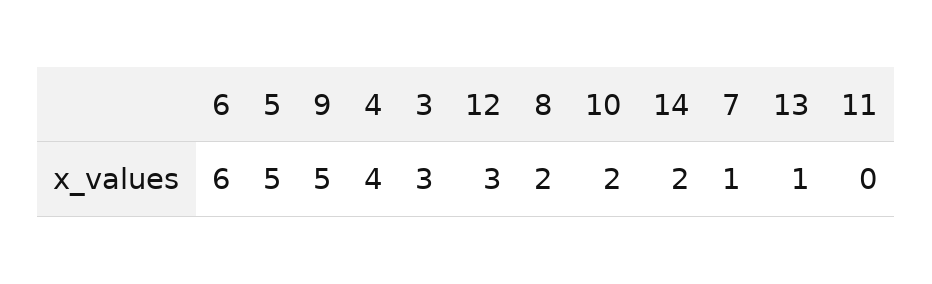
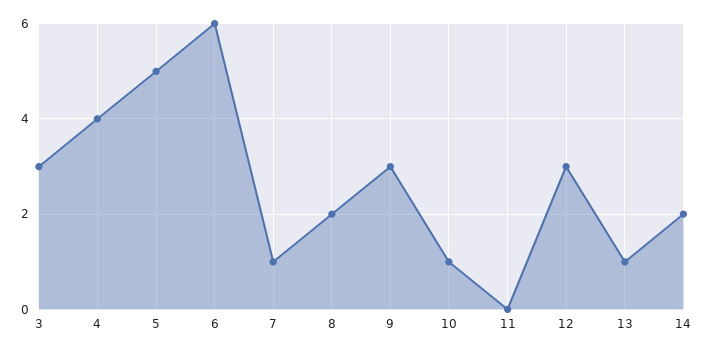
9: 5 -> 3
10: 2 -> 1

